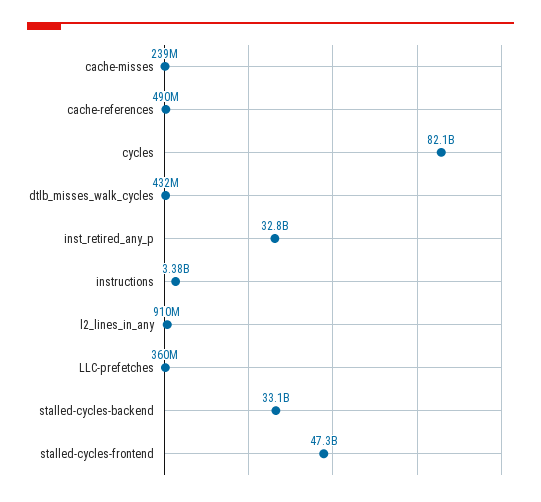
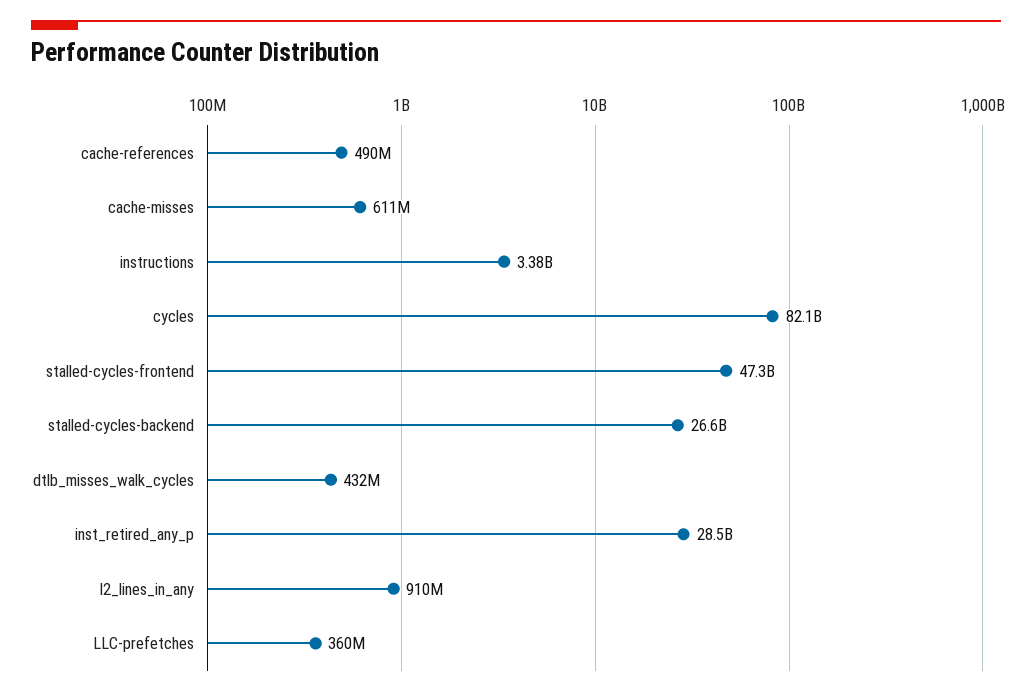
cache-misses: 239000000 -> 611000000
inst_retired_any_p: 32800000000 -> 28500000000
stalled-cycles-backend: 33100000000 -> 26600000000

